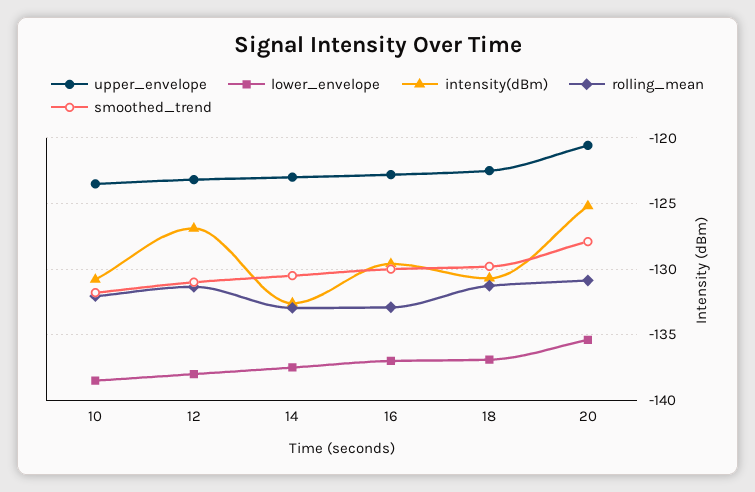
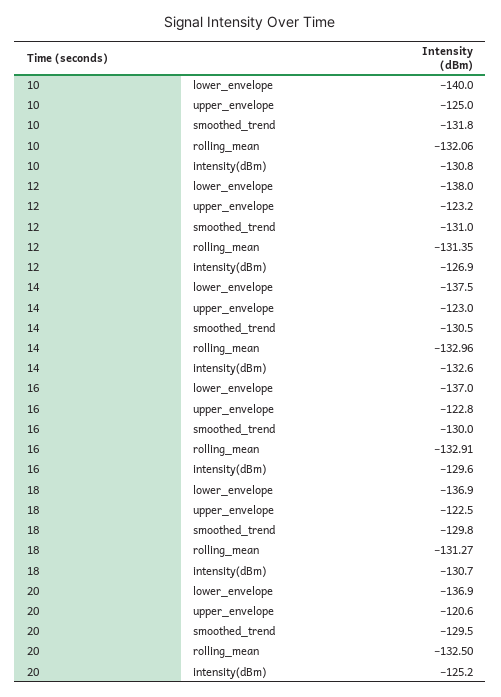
upper_envelope, 10: -123.5 -> -125
lower_envelope, 10: -138.5 -> -140
lower_envelope, 20: -135.5 -> -136.9
rolling_mean, 20: -131 -> -132.5
smoothed_trend, 20: -128 -> -129.5

